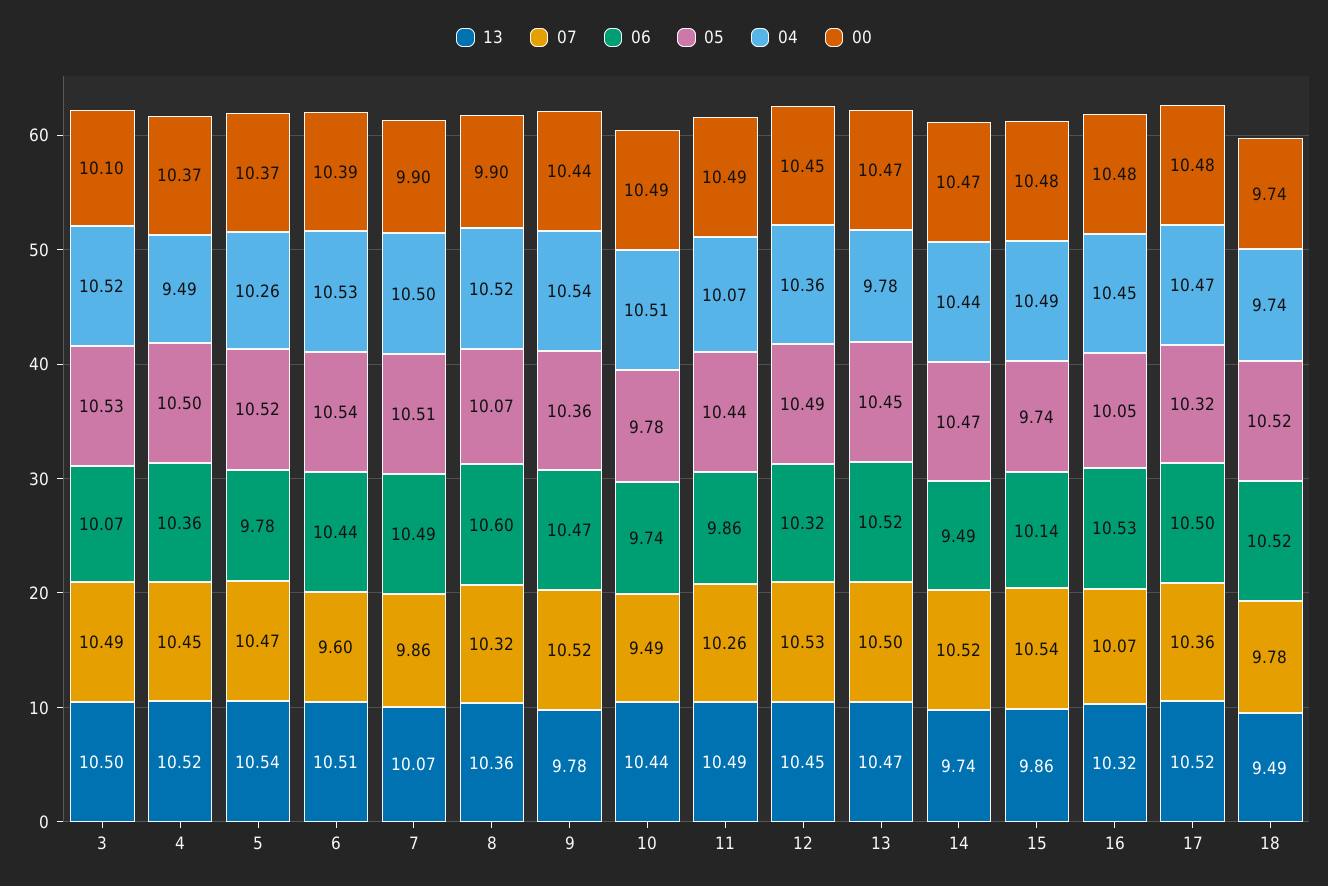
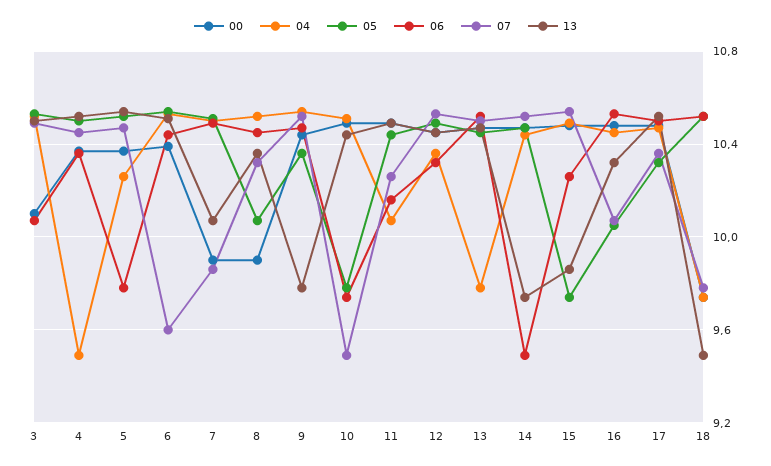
06, 8: 10.6 -> 10.45
06, 11: 9.86 -> 10.15
06, 15: 10.14 -> 10.25

